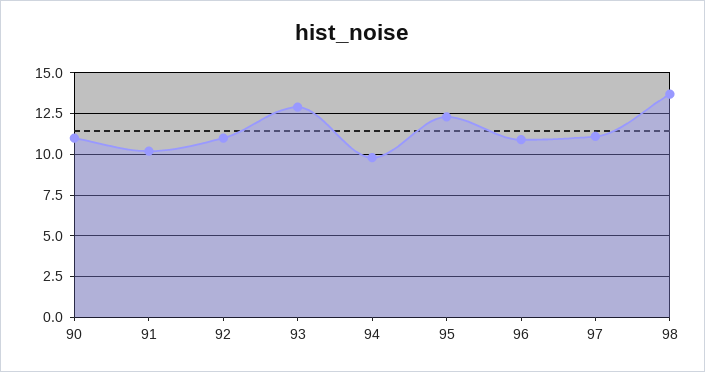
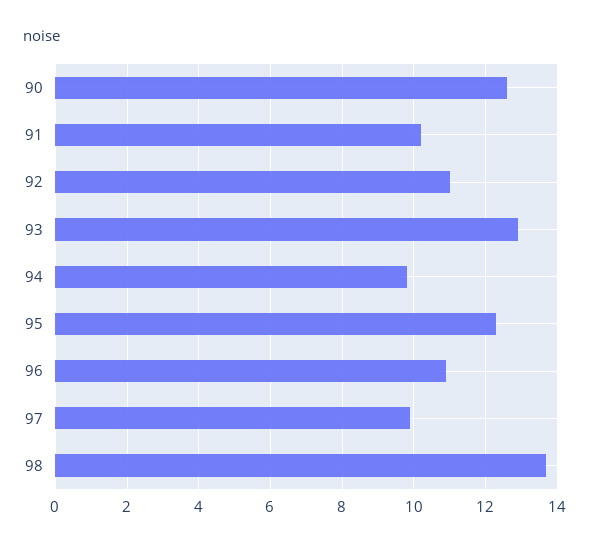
90: 11 -> 12.5
97: 11 -> 10

